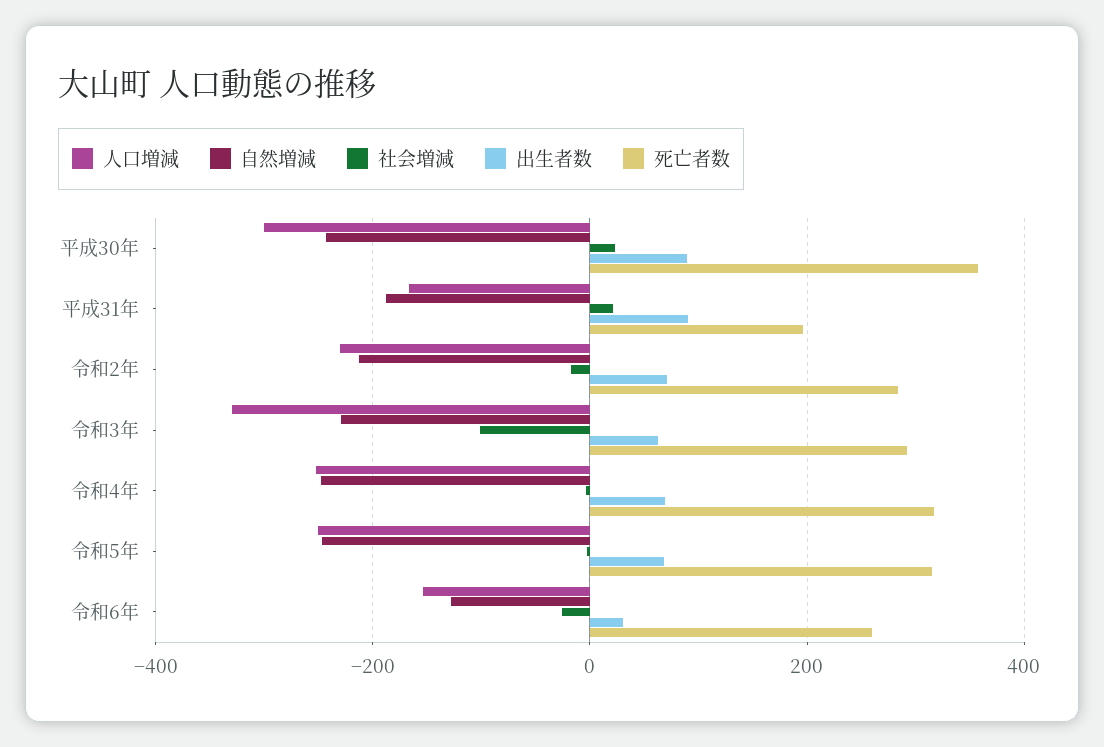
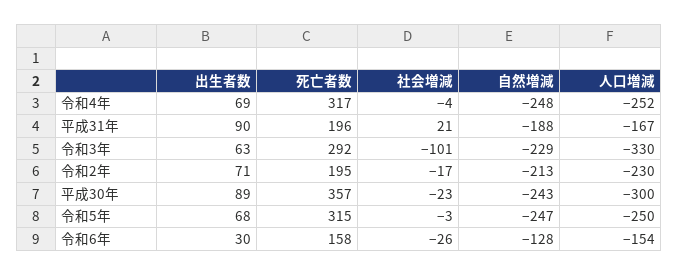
社会増減, 平成30年: 20 -> -23
死亡者数, 令和2年: 280 -> 195
死亡者数, 令和6年: 260 -> 158

